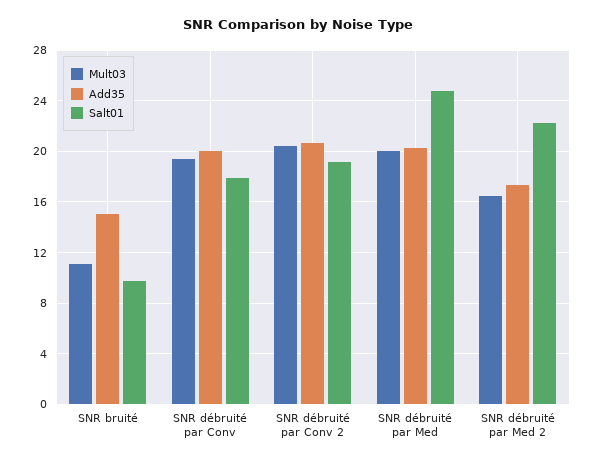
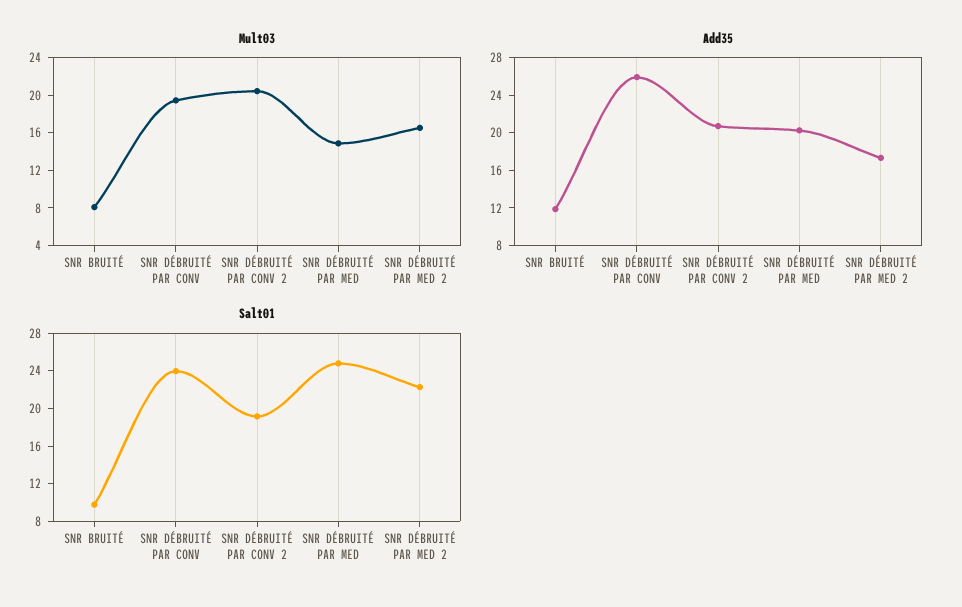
Mult03, SNR bruité: 11 -> 8
Add35, SNR bruité: 15 -> 12
Add35, SNR débruité par Conv: 20 -> 26
Salt01, SNR débruité par Conv: 18 -> 24
Mult03, SNR débruité par Med: 20 -> 15

